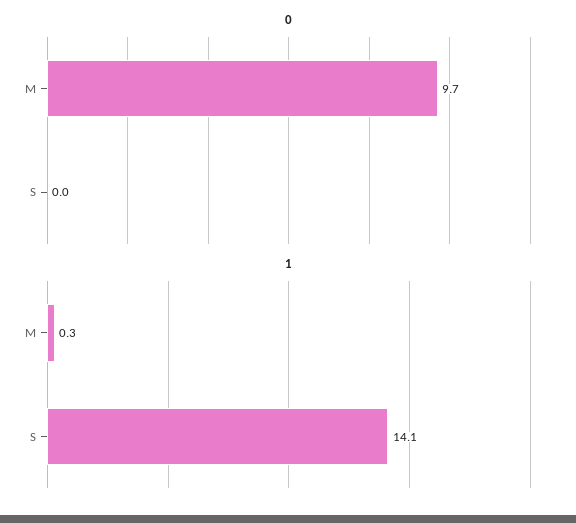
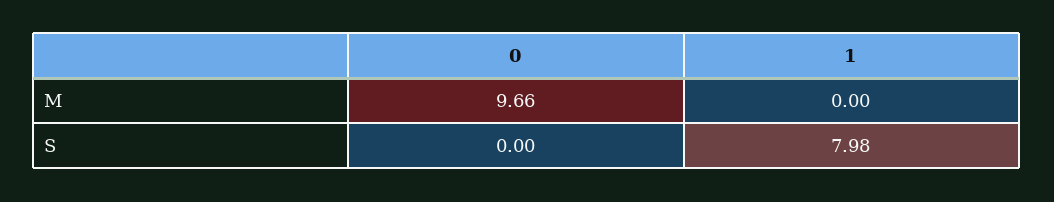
1, M: 0.3 -> 0
1, S: 14.1 -> 7.98

